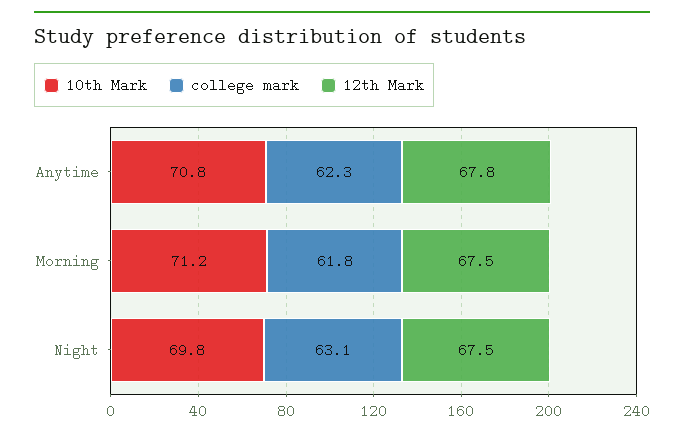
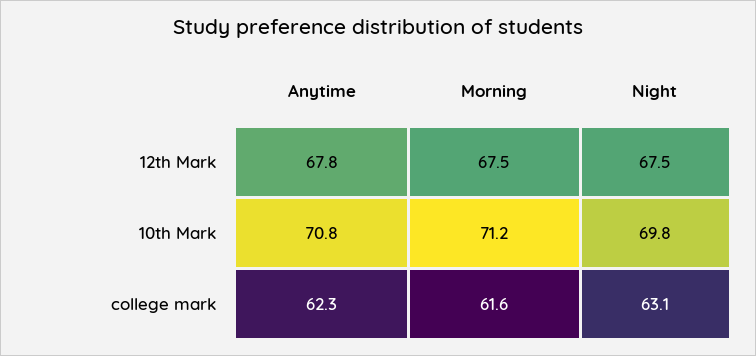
college mark, Morning: 61.8 -> 61.6

